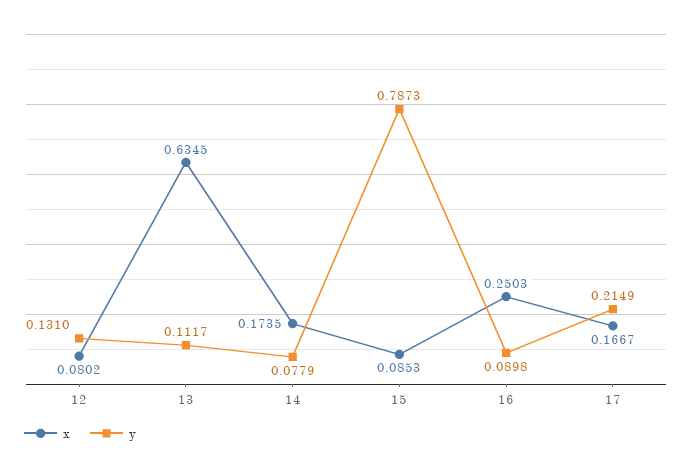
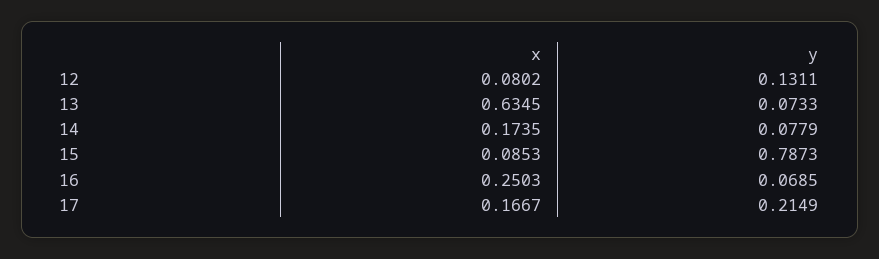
y, 12: 0.131 -> 0.1311
y, 13: 0.1117 -> 0.0733
y, 16: 0.0898 -> 0.0685

